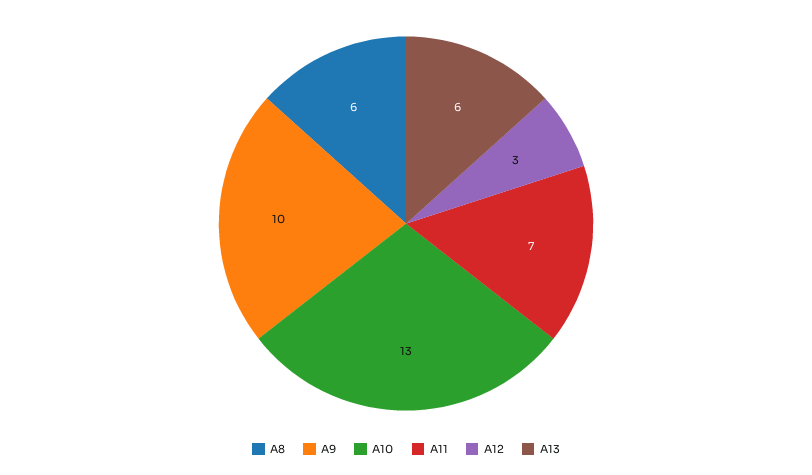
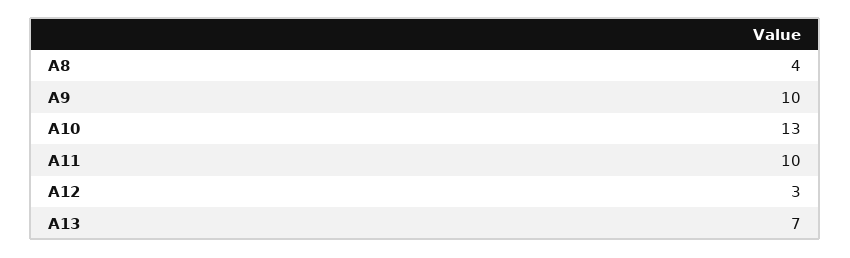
A8: 6 -> 4
A11: 7 -> 10
A13: 6 -> 7

